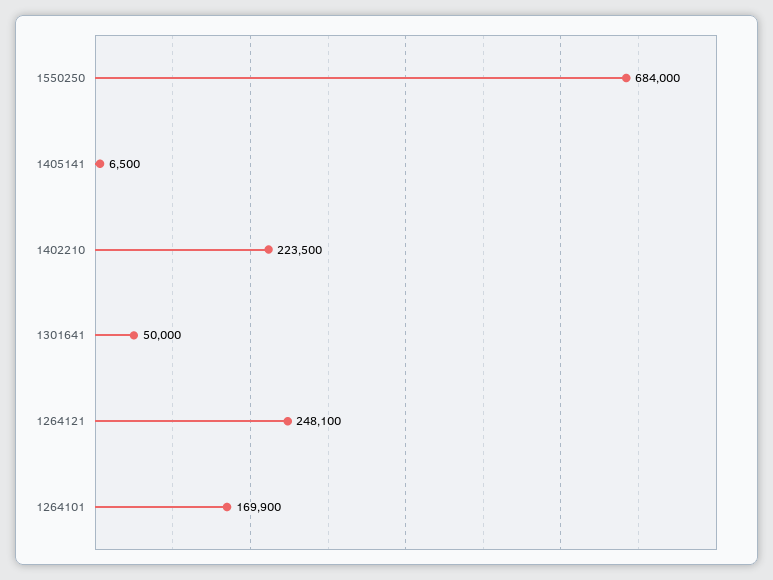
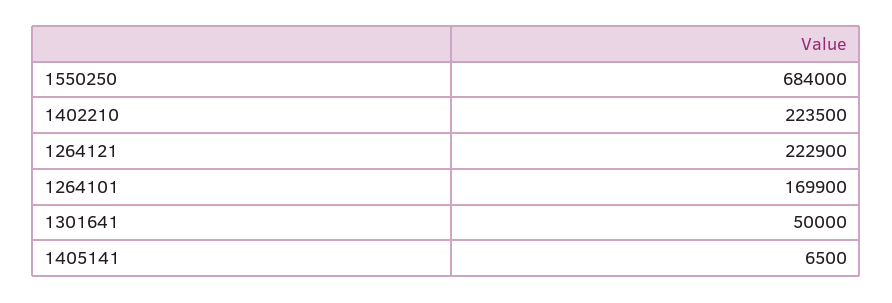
1264121: 248100 -> 222900

